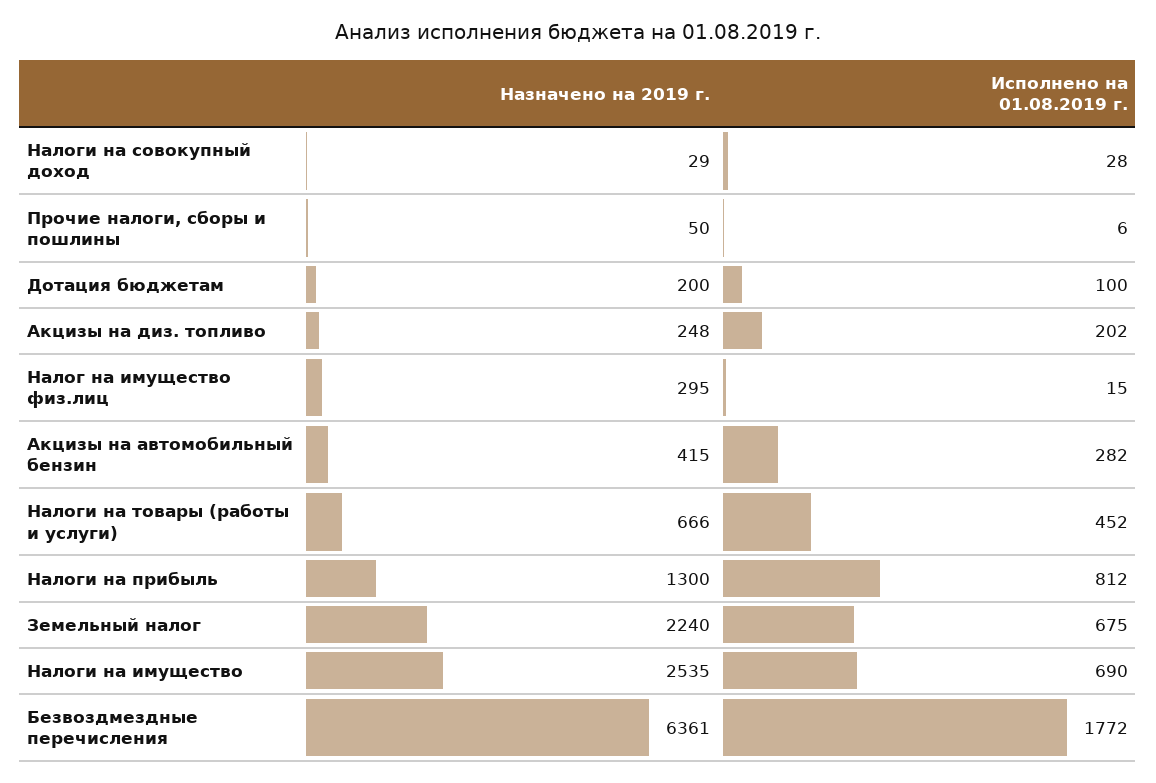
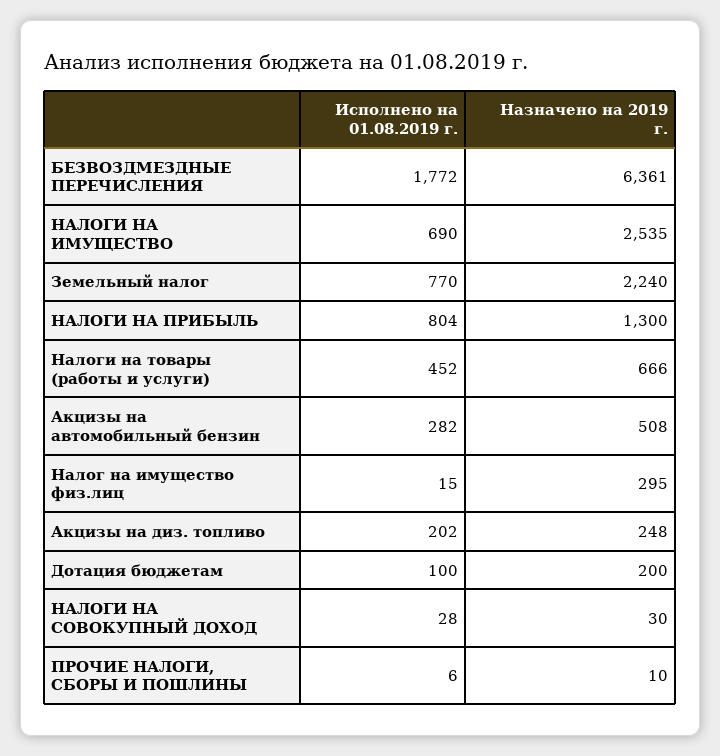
Назначено на 2019 г., Налоги на совокупный доход: 29 -> 30
Назначено на 2019 г., Прочие налоги, сборы и пошлины: 50 -> 10
Назначено на 2019 г., Акцизы на автомобильный бензин: 415 -> 508
Исполнено на 01.08.2019 г., Налоги на прибыль: 812 -> 804
Исполнено на 01.08.2019 г., Земельный налог: 675 -> 770

